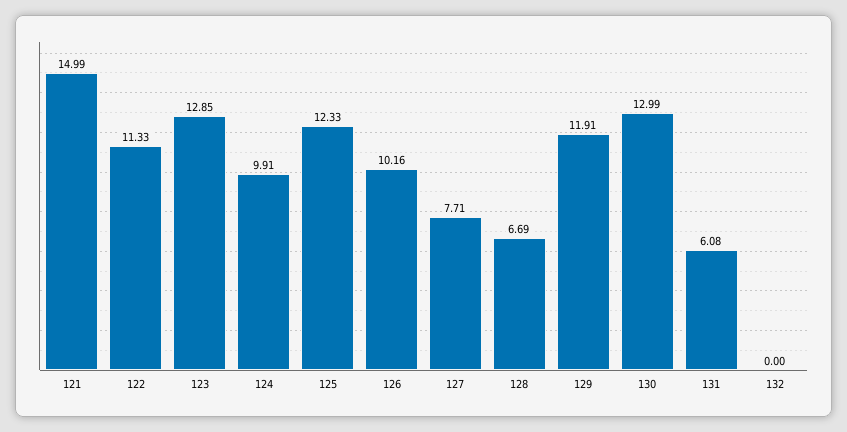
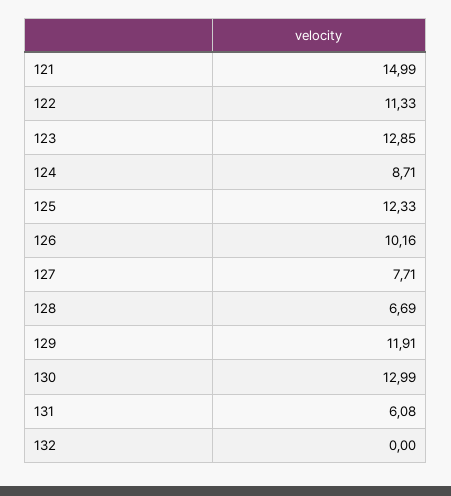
124: 9.91 -> 8.71

